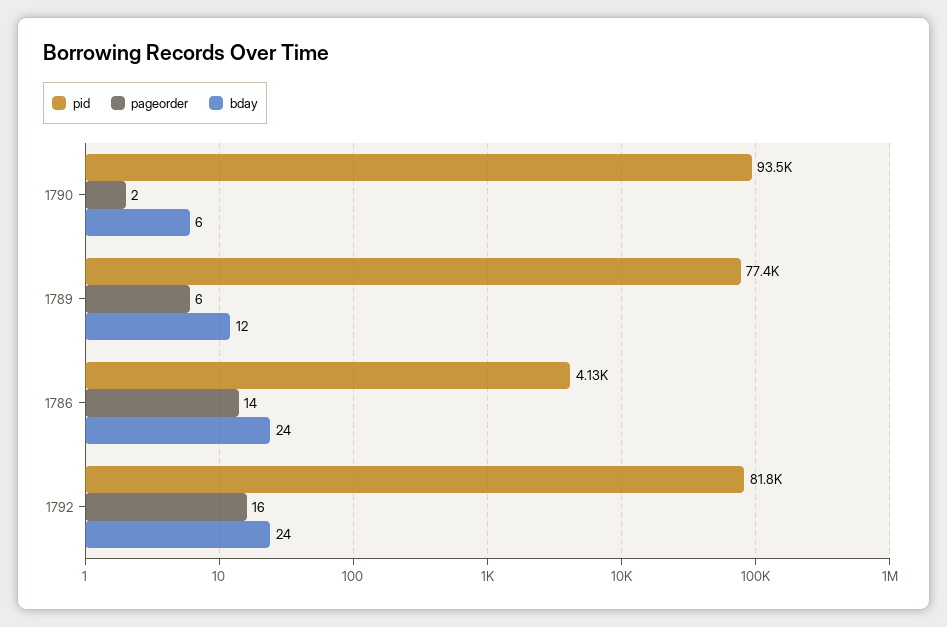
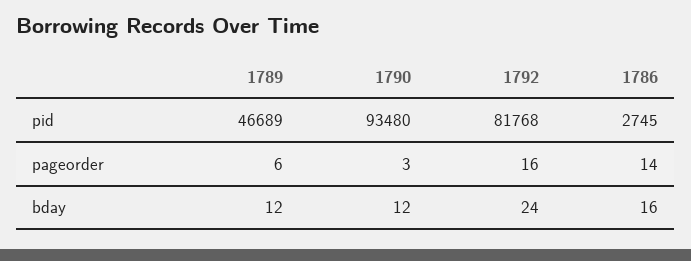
pageorder, 1790: 2 -> 3
bday, 1790: 6 -> 12
pid, 1789: 77400 -> 46689
pid, 1786: 4130 -> 2745
bday, 1786: 24 -> 16

